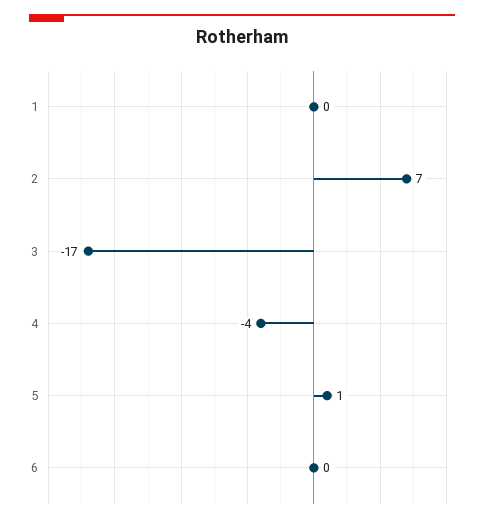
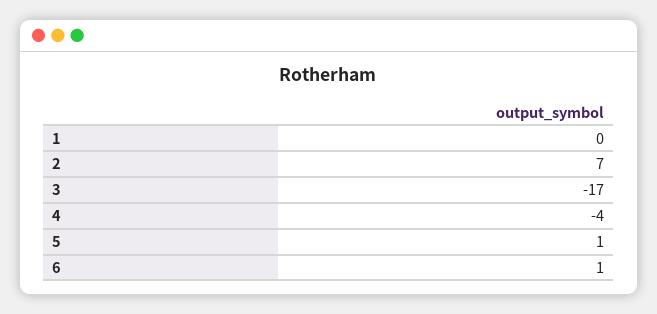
6: 0 -> 1

